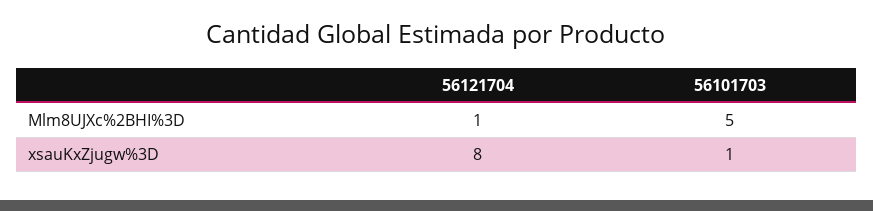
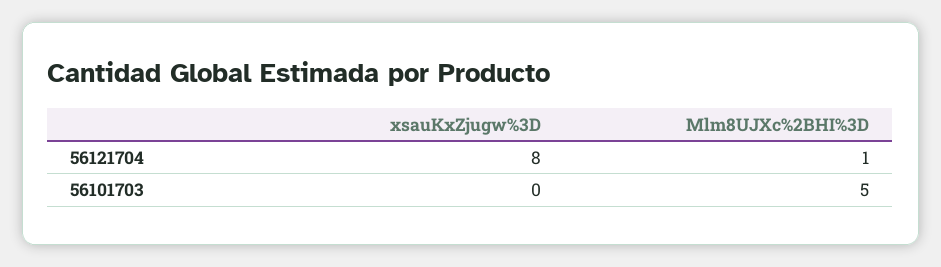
56101703, xsauKxZjugw%3D: 1 -> 0

